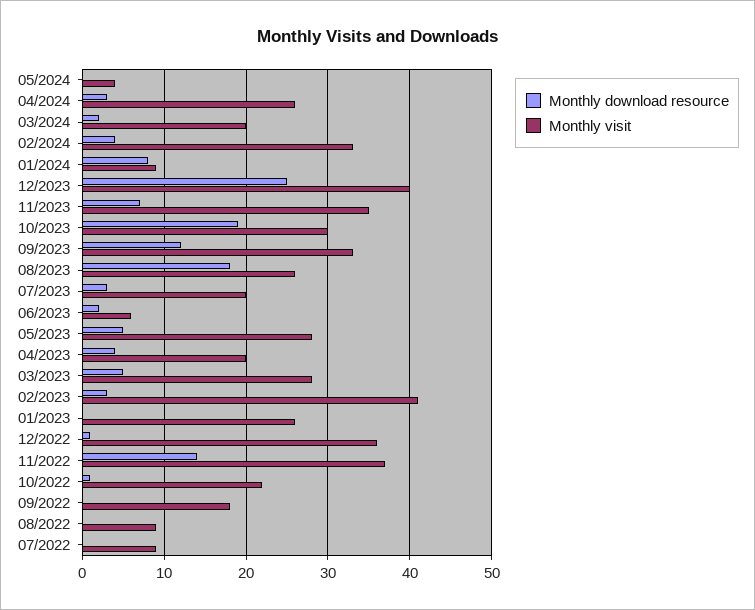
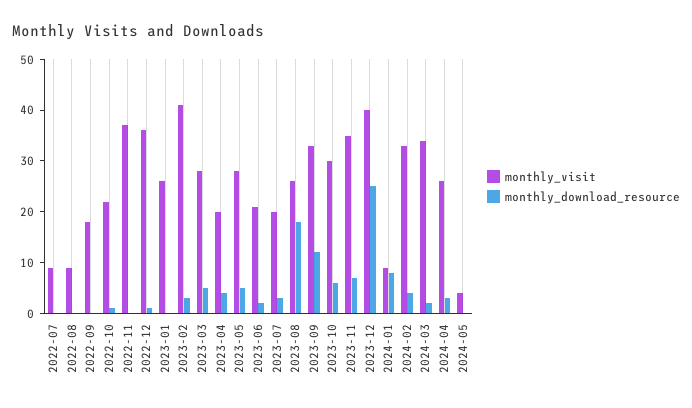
Monthly visit, 03/2024: 20 -> 35
Monthly download resource, 10/2023: 19 -> 5
Monthly visit, 06/2023: 6 -> 20
Monthly download resource, 11/2022: 14 -> 0

